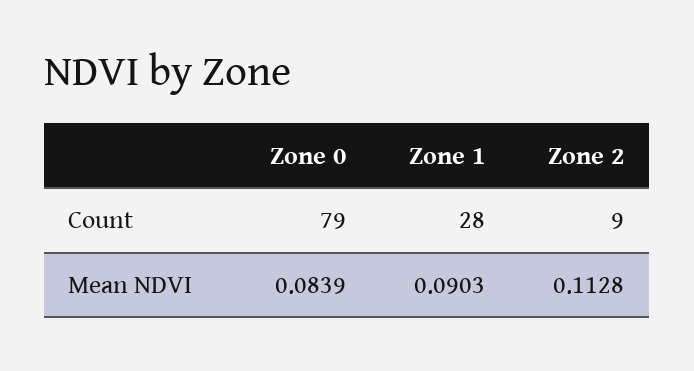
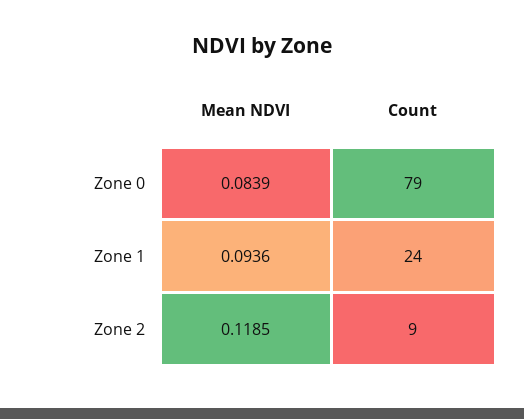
Zone 1, Count: 28 -> 24
Zone 1, Mean NDVI: 0.0903 -> 0.0936
Zone 2, Mean NDVI: 0.1128 -> 0.1185

